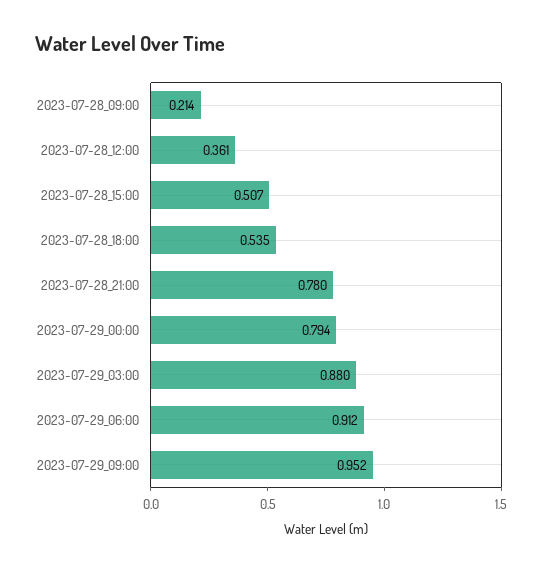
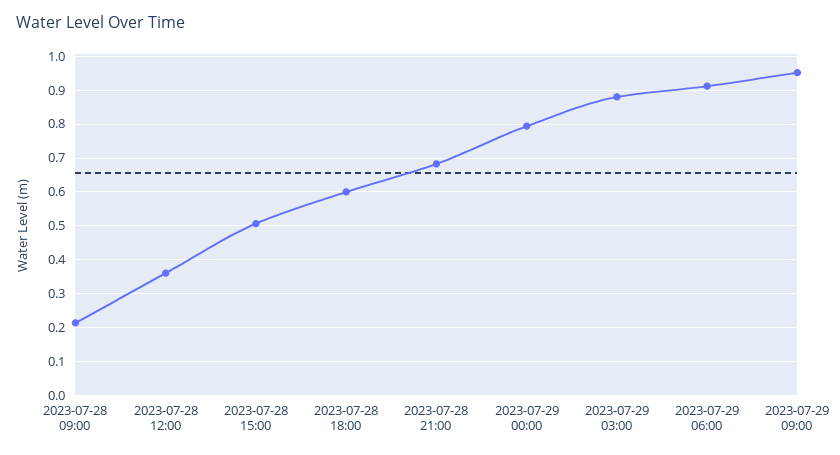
2023-07-28_18:00: 0.535 -> 0.6
2023-07-28_21:00: 0.78 -> 0.68

